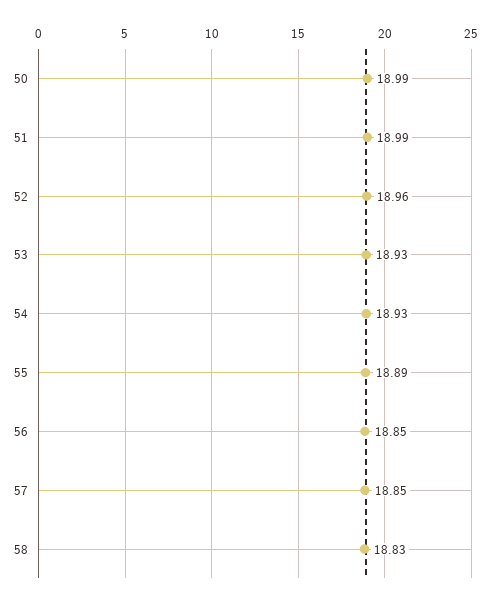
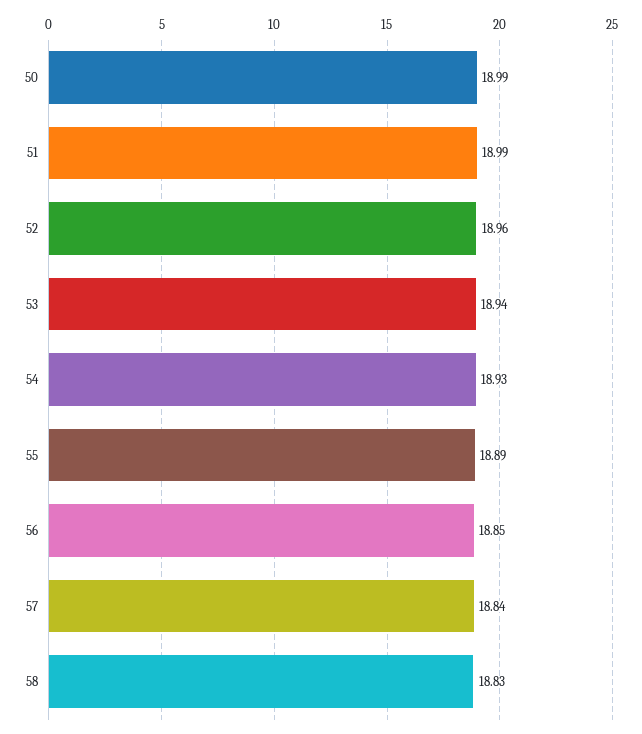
53: 18.93 -> 18.94
57: 18.85 -> 18.84

